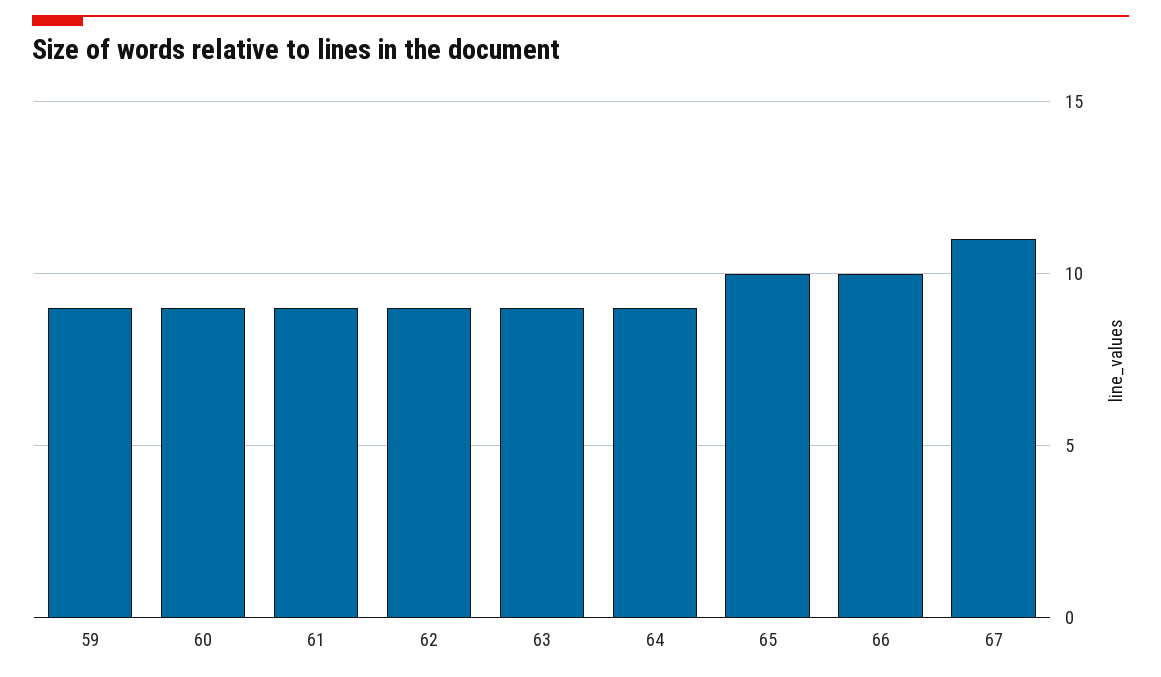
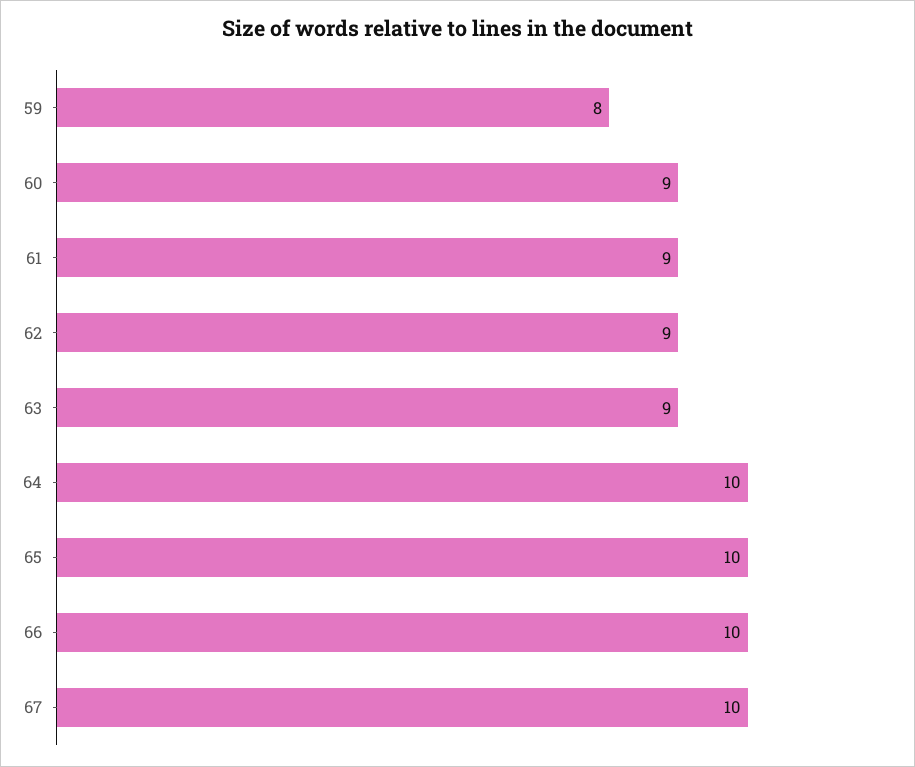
59: 9 -> 8
64: 9 -> 10
67: 11 -> 10

